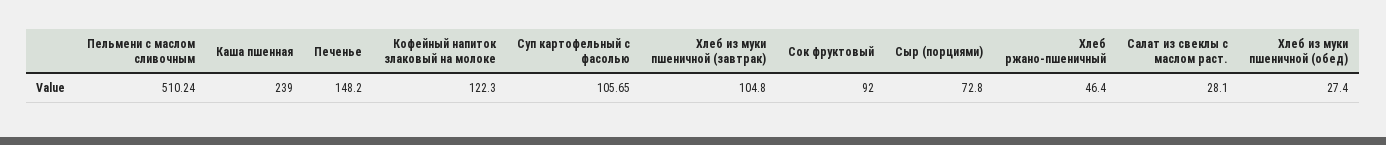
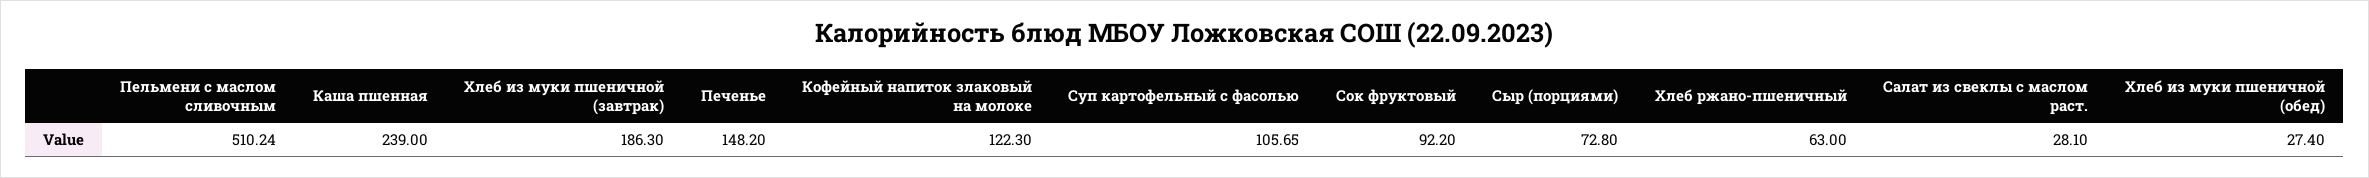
Хлеб из муки пшеничной (завтрак): 104.8 -> 186.3
Сок фруктовый: 92 -> 92.2
Хлеб ржано-пшеничный: 46.4 -> 63

